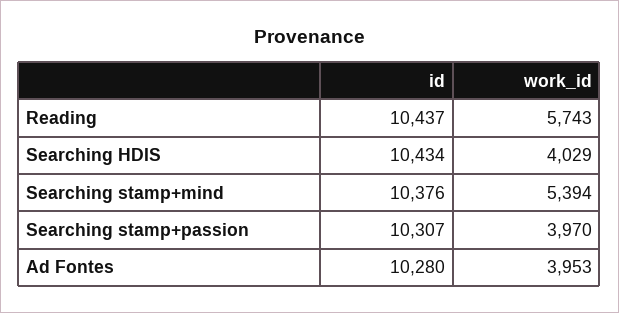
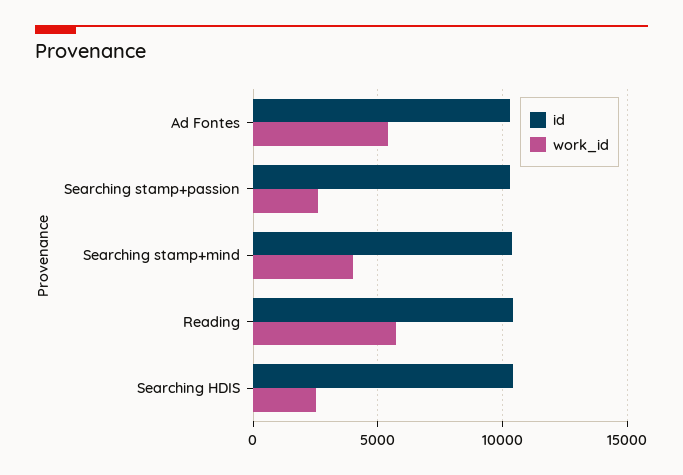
work_id, Searching HDIS: 4029 -> 2500
work_id, Searching stamp+mind: 5394 -> 4000
work_id, Searching stamp+passion: 3970 -> 2500
work_id, Ad Fontes: 3953 -> 5500

